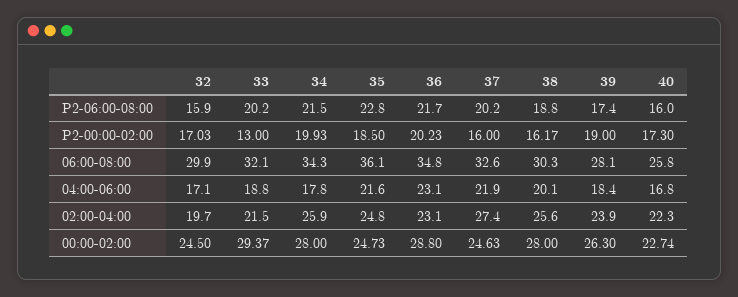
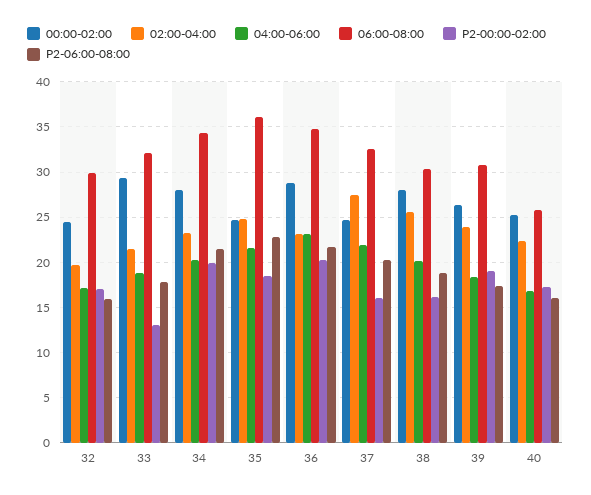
P2-06:00-08:00, 33: 20.2 -> 18
06:00-08:00, 39: 28.1 -> 31
04:00-06:00, 34: 17.8 -> 20
02:00-04:00, 34: 25.9 -> 23
00:00-02:00, 40: 22.74 -> 25

